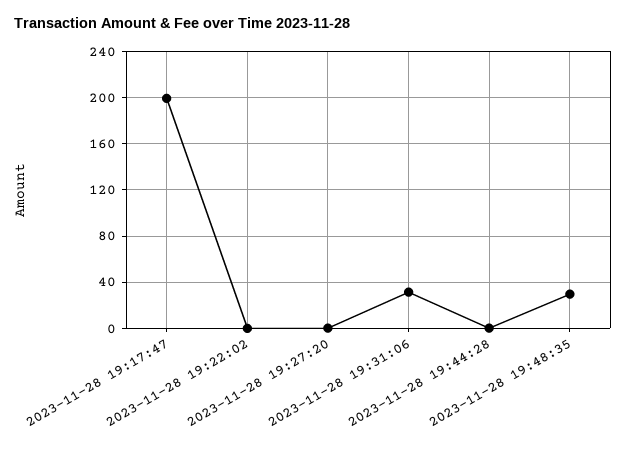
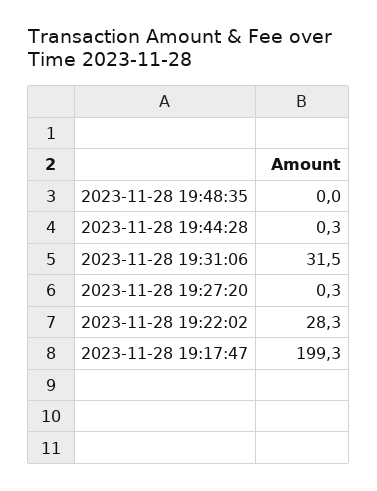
2023-11-28 19:22:02: 0 -> 28.3
2023-11-28 19:48:35: 30 -> 0

